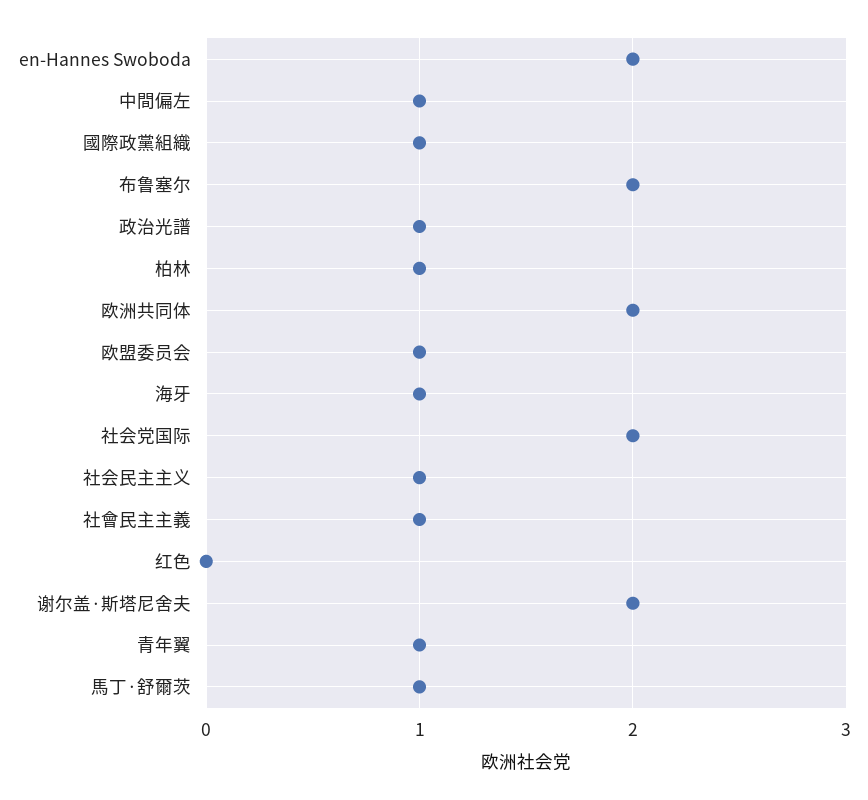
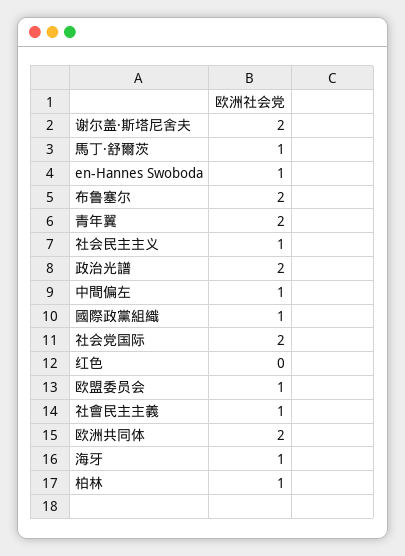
en-Hannes Swoboda: 2 -> 1
政治光譜: 1 -> 2
青年翼: 1 -> 2

